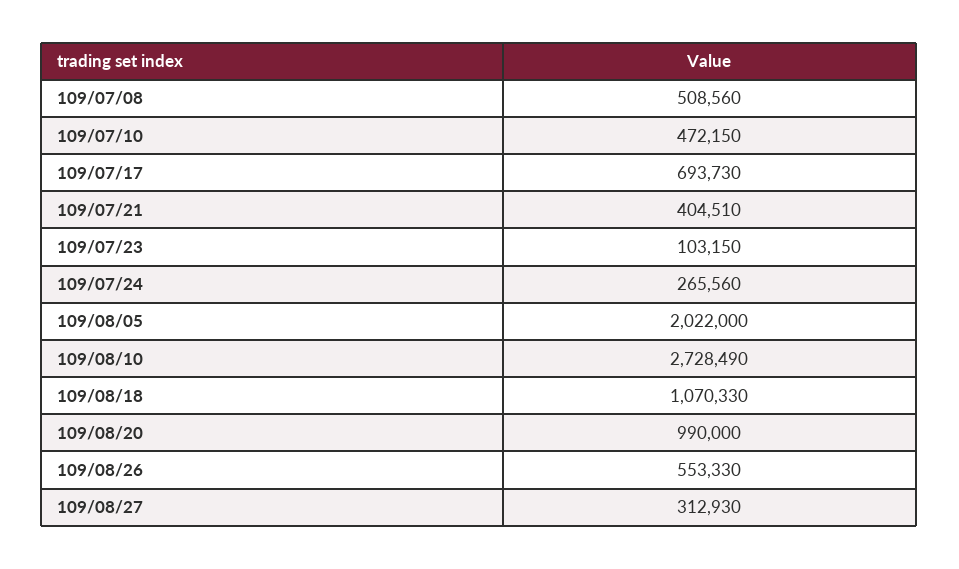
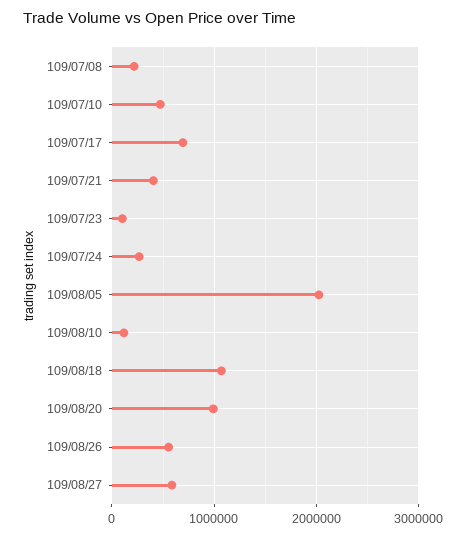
109/07/08: 508560 -> 200000
109/08/10: 2728490 -> 100000
109/08/27: 312930 -> 600000

